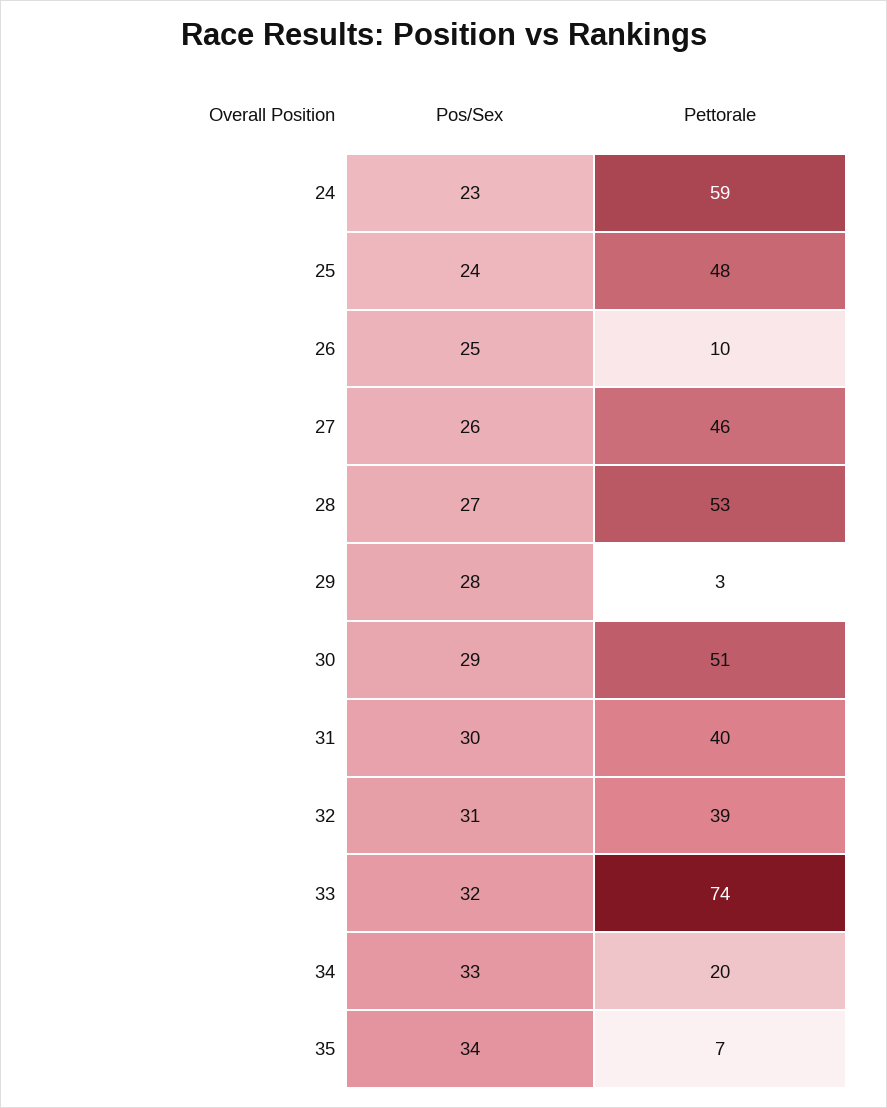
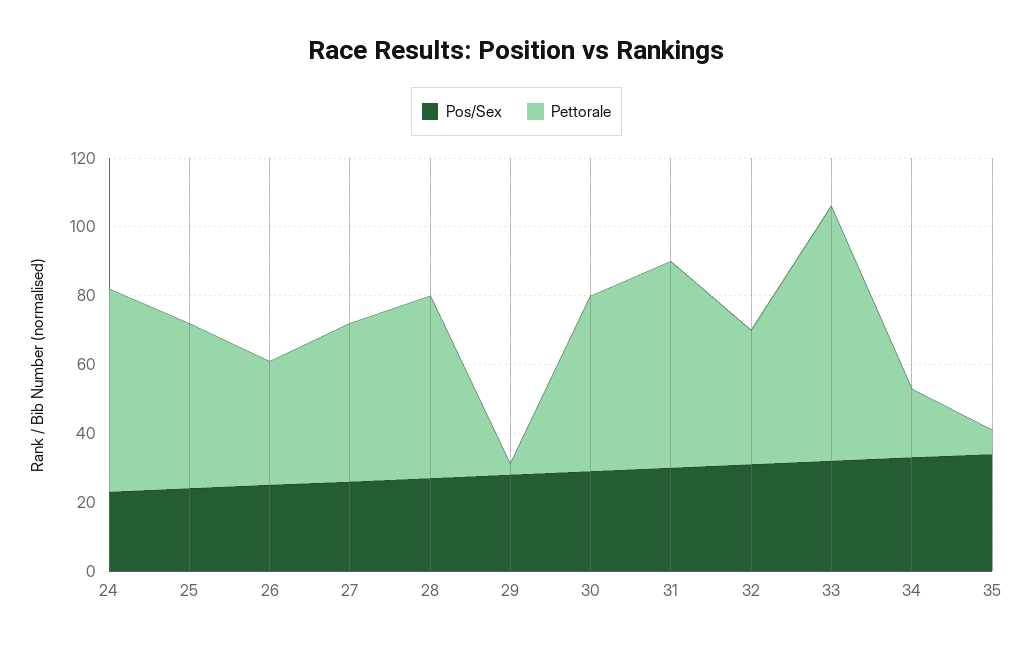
Pettorale, 26: 10 -> 35
Pettorale, 31: 40 -> 60

